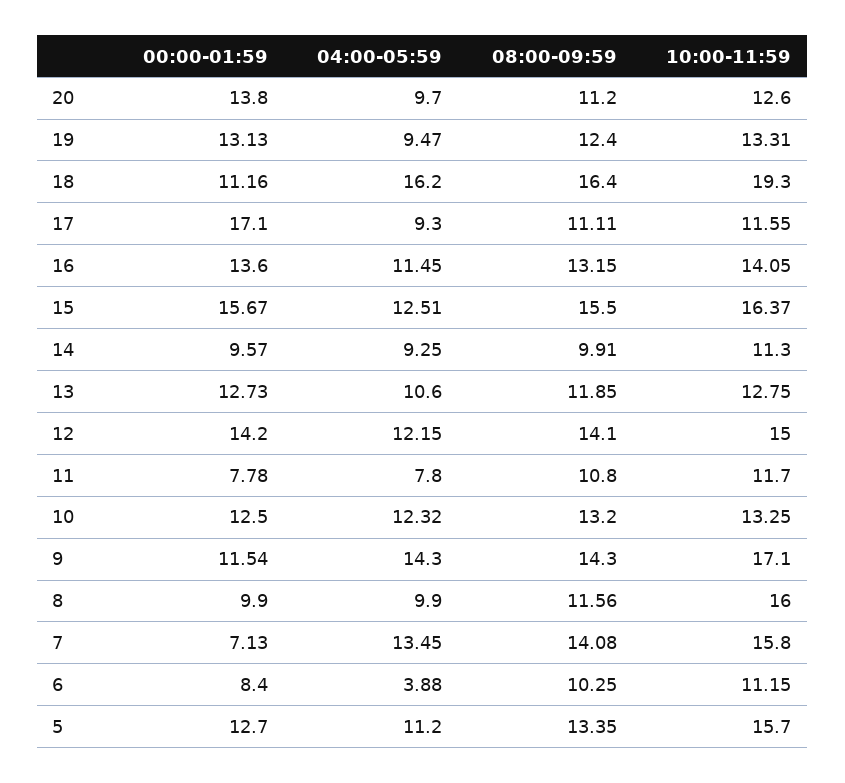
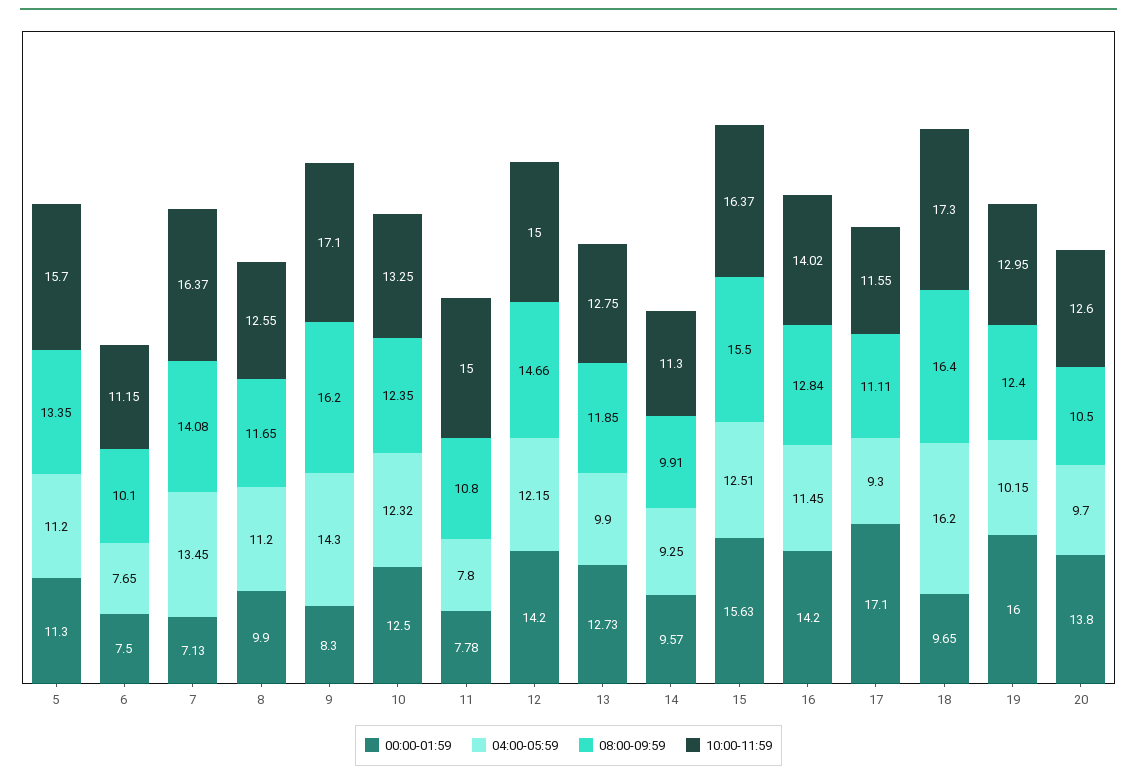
08:00-09:59, 20: 11.2 -> 10.5
00:00-01:59, 19: 13.13 -> 16
04:00-05:59, 19: 9.47 -> 10.15
10:00-11:59, 19: 13.31 -> 12.95
00:00-01:59, 18: 11.16 -> 9.65
10:00-11:59, 18: 19.3 -> 17.3
00:00-01:59, 16: 13.6 -> 14.2
08:00-09:59, 16: 13.15 -> 12.84
10:00-11:59, 16: 14.05 -> 14.02
00:00-01:59, 15: 15.67 -> 15.63
04:00-05:59, 13: 10.6 -> 9.9
08:00-09:59, 12: 14.1 -> 14.66
10:00-11:59, 11: 11.7 -> 15
08:00-09:59, 10: 13.2 -> 12.35
00:00-01:59, 9: 11.54 -> 8.3
08:00-09:59, 9: 14.3 -> 16.2
04:00-05:59, 8: 9.9 -> 11.2
08:00-09:59, 8: 11.56 -> 11.65
10:00-11:59, 8: 16 -> 12.55
10:00-11:59, 7: 15.8 -> 16.37
00:00-01:59, 6: 8.4 -> 7.5
04:00-05:59, 6: 3.88 -> 7.65
08:00-09:59, 6: 10.25 -> 10.1
00:00-01:59, 5: 12.7 -> 11.3

